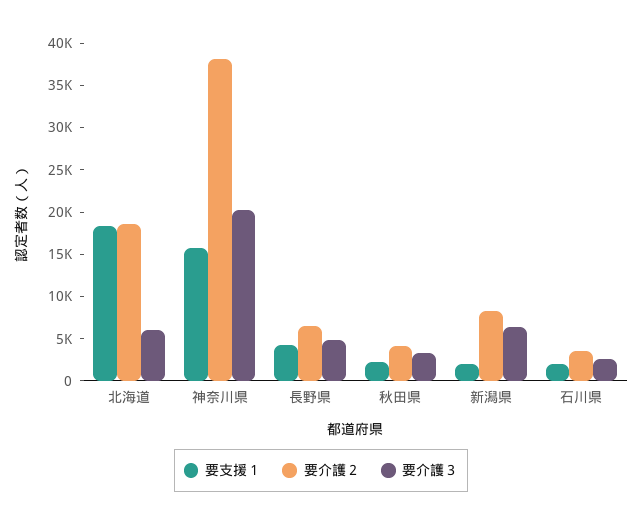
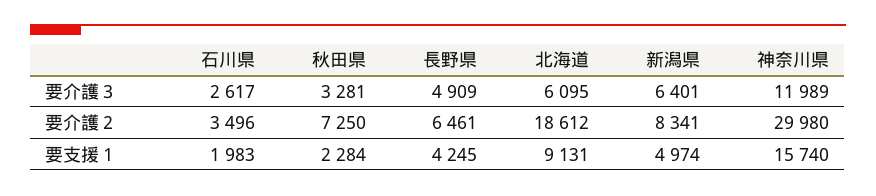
要支援１, 北海道: 18000 -> 9131
要介護２, 神奈川県: 38000 -> 29980
要介護３, 神奈川県: 20000 -> 11989
要介護２, 秋田県: 4000 -> 7250
要支援１, 新潟県: 2000 -> 4974

